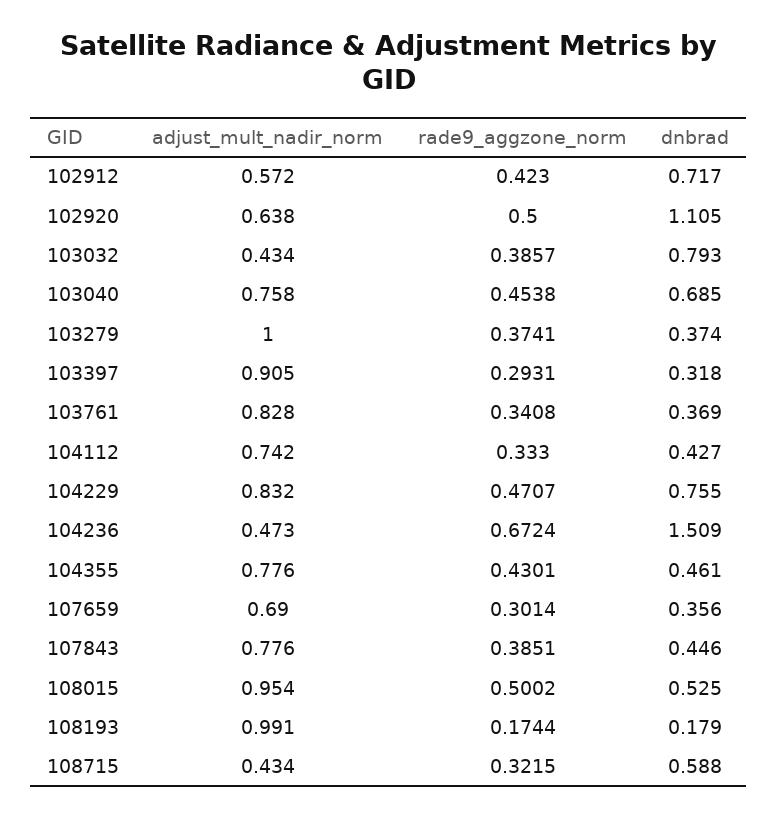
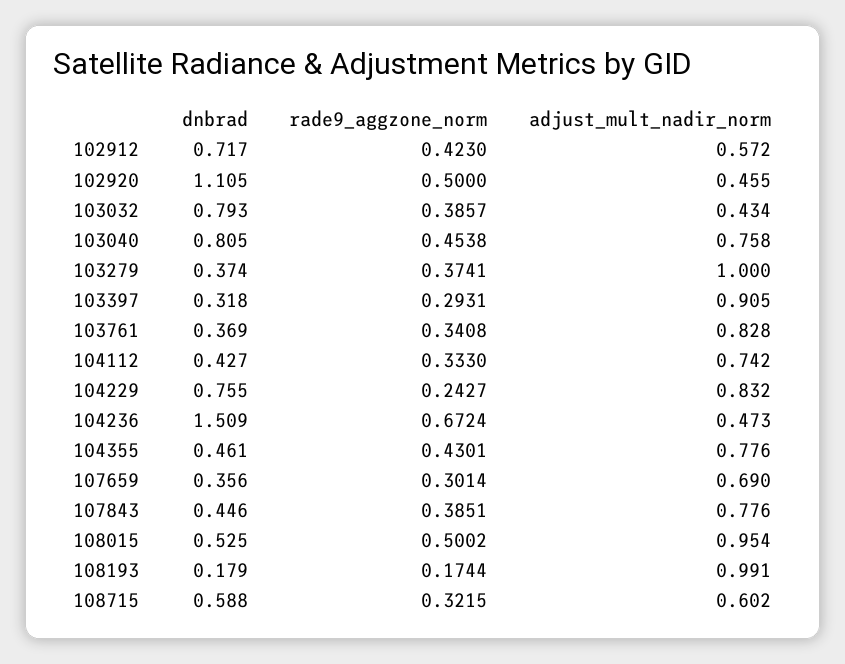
adjust_mult_nadir_norm, 102920: 0.638 -> 0.455
dnbrad, 103040: 0.685 -> 0.805
rade9_aggzone_norm, 104229: 0.4707 -> 0.2427
adjust_mult_nadir_norm, 108715: 0.434 -> 0.602

